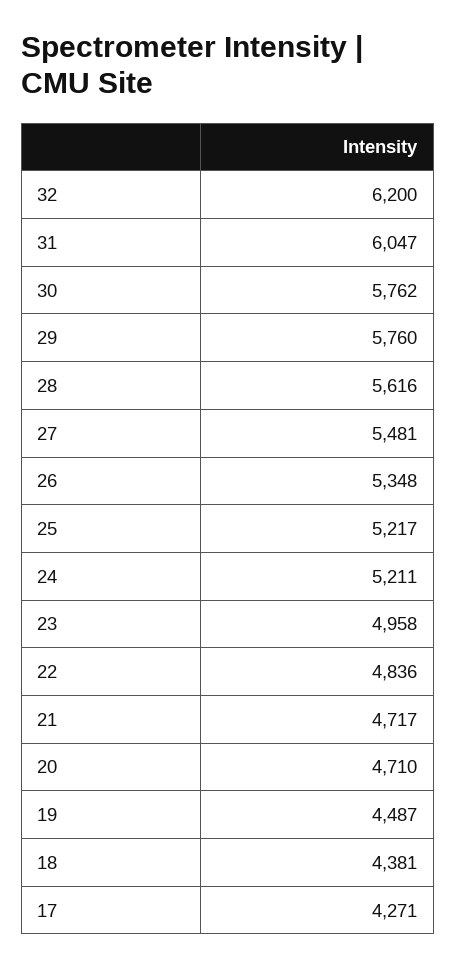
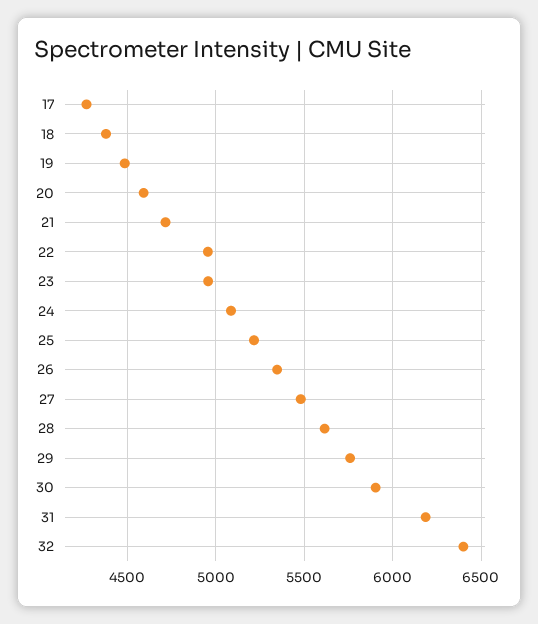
32: 6200 -> 6400
31: 6047 -> 6200
30: 5762 -> 5900
24: 5211 -> 5100
22: 4836 -> 4950
20: 4710 -> 4600

